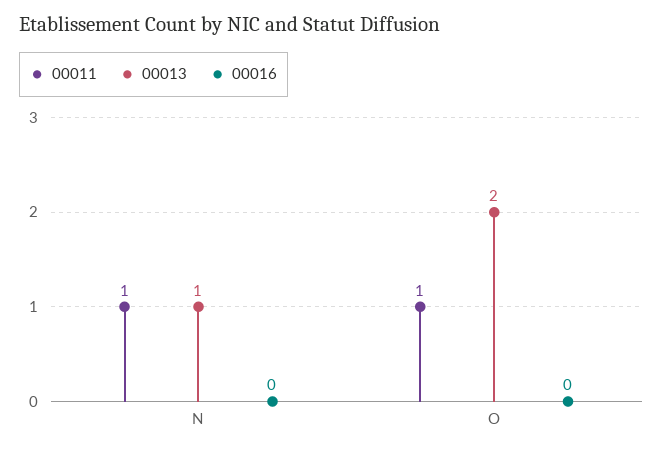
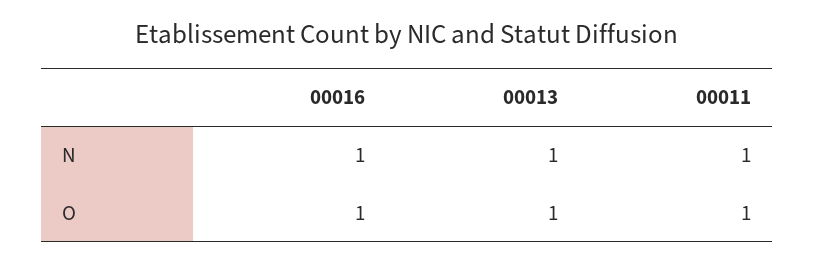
00016, N: 0 -> 1
00013, O: 2 -> 1
00016, O: 0 -> 1

